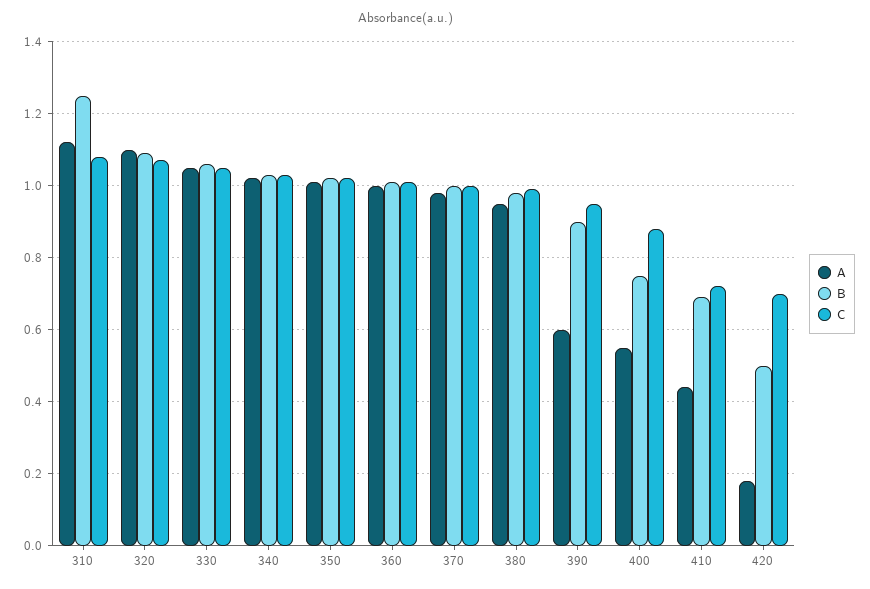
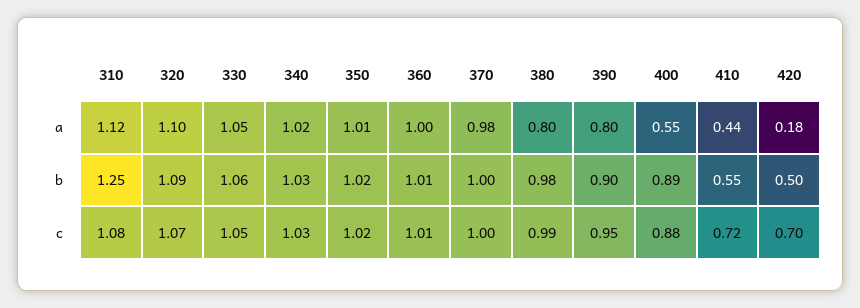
A, 380: 0.95 -> 0.8
A, 390: 0.6 -> 0.8
B, 400: 0.75 -> 0.89
B, 410: 0.7 -> 0.55

